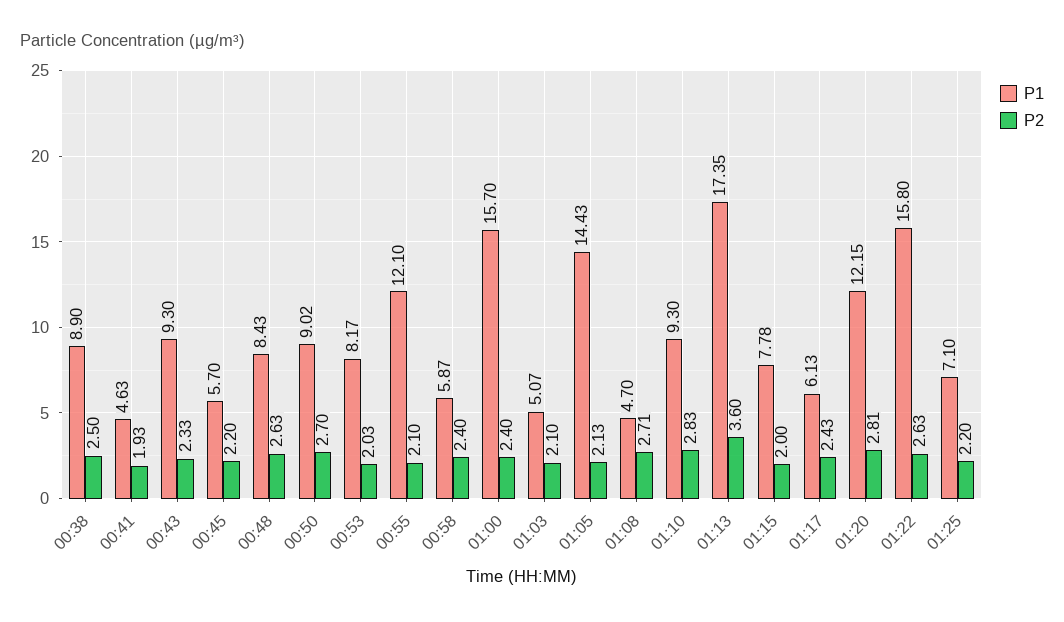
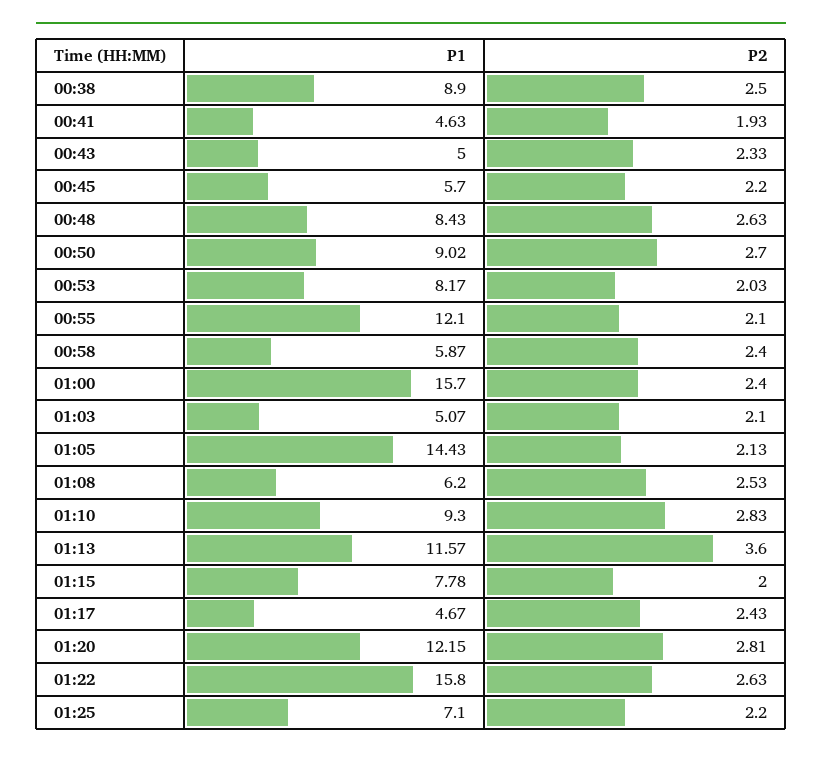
P1, 00:43: 9.3 -> 5
P1, 01:08: 4.7 -> 6.2
P2, 01:08: 2.71 -> 2.53
P1, 01:13: 17.35 -> 11.57
P1, 01:17: 6.13 -> 4.67

